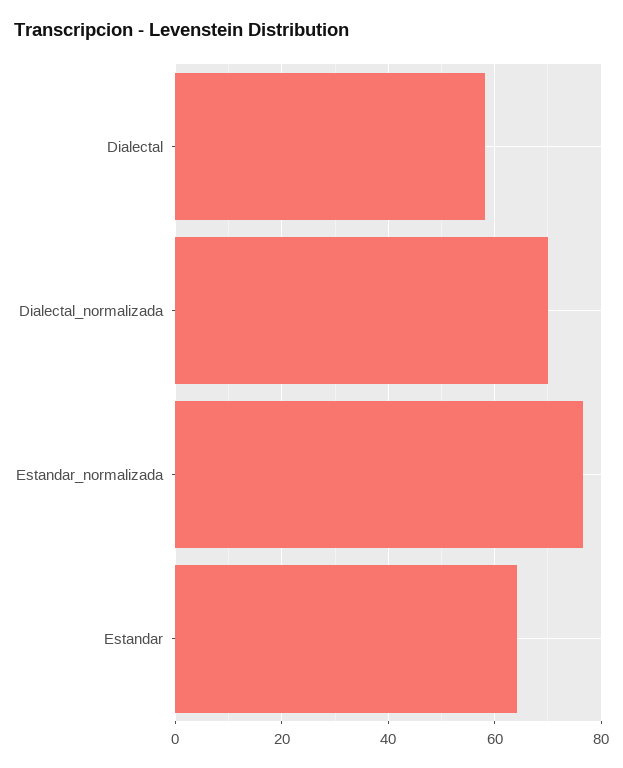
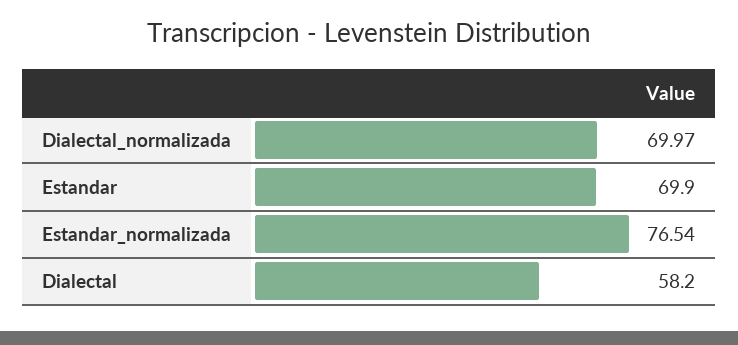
Estandar: 64 -> 69.9

